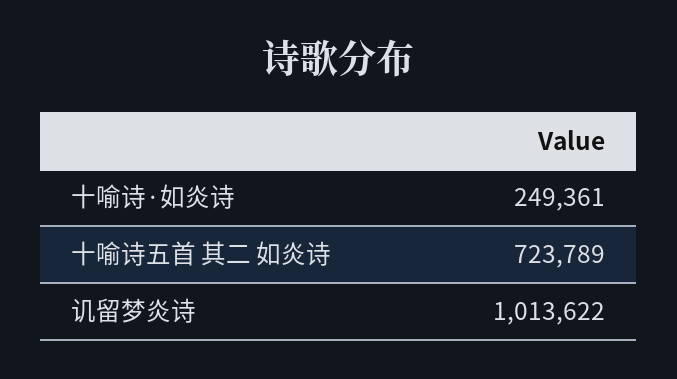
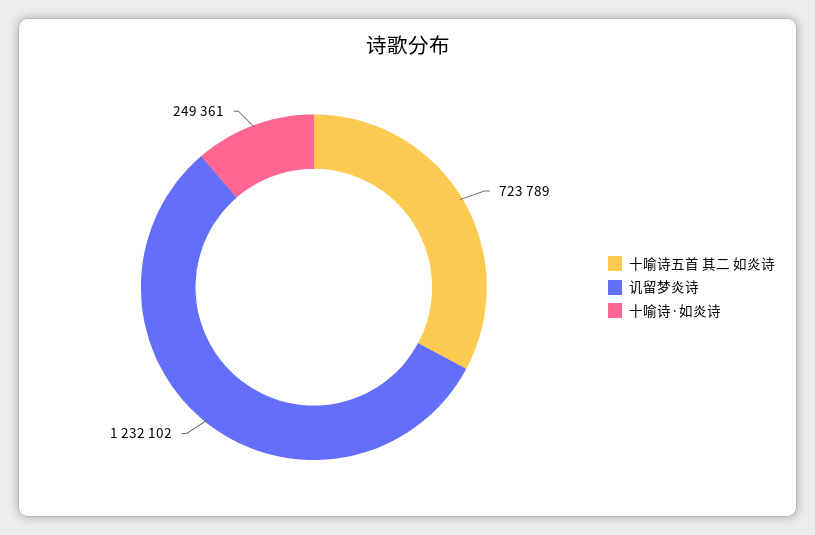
讥留梦炎诗: 1013622 -> 1232102

